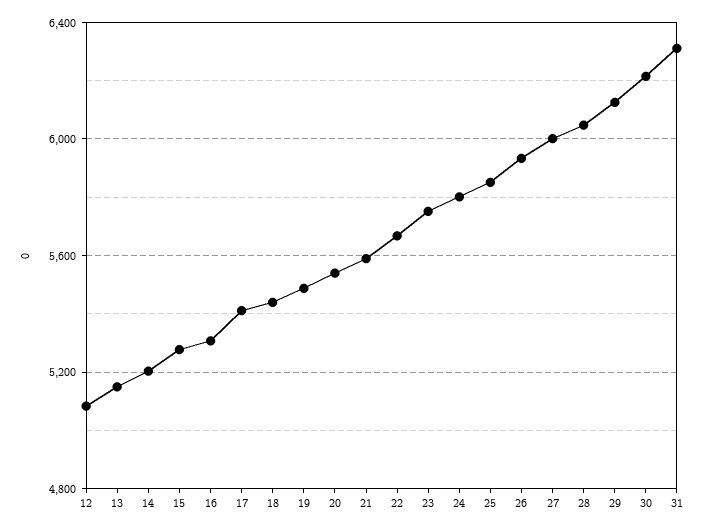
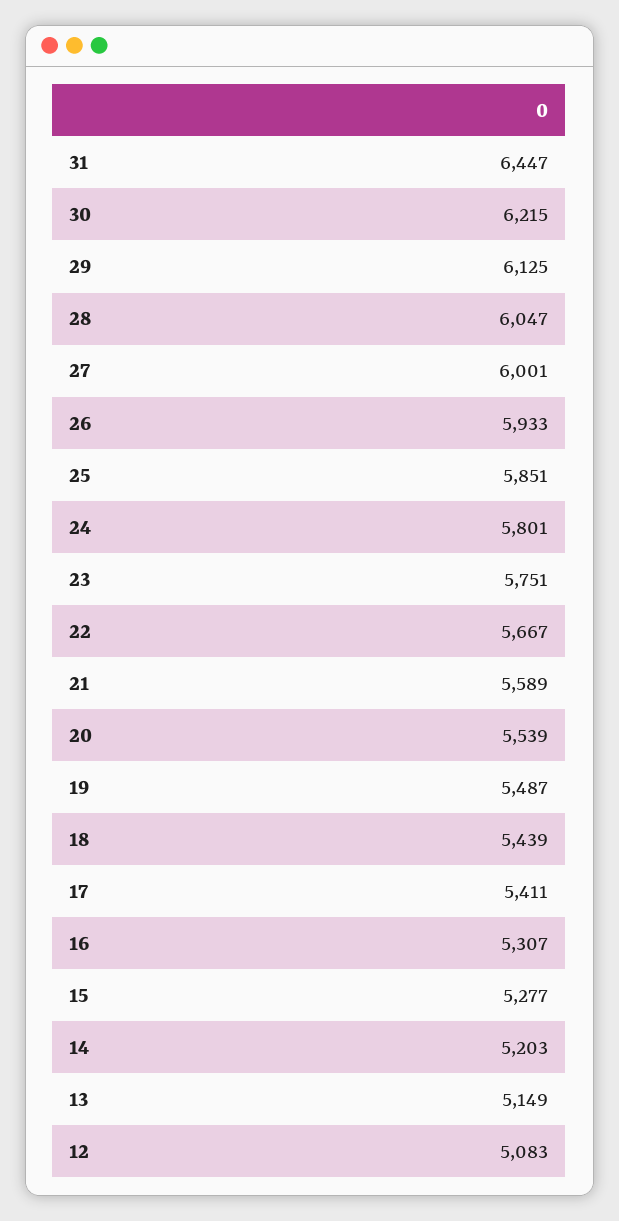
31: 6300 -> 6447

